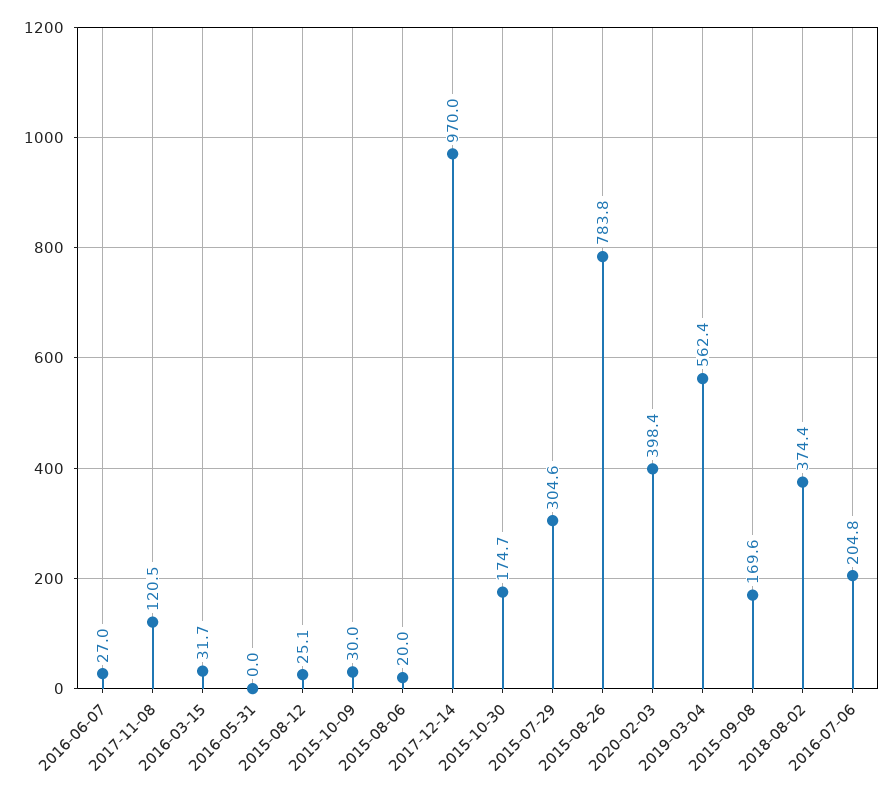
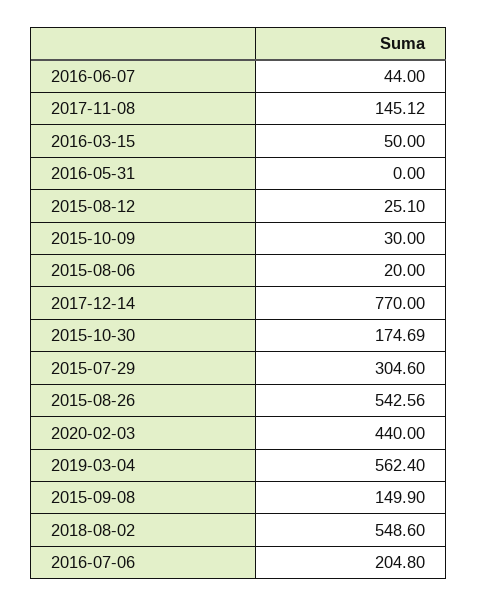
2016-06-07: 27 -> 44
2017-11-08: 120.5 -> 145.12
2016-03-15: 31.7 -> 50
2017-12-14: 970 -> 770
2015-08-26: 783.8 -> 542.56
2020-02-03: 398.4 -> 440
2015-09-08: 169.6 -> 149.9
2018-08-02: 374.4 -> 548.6

